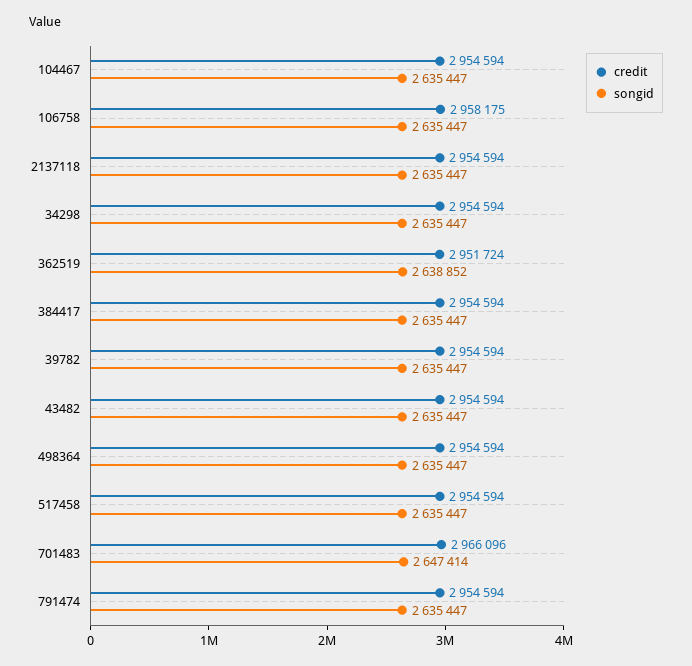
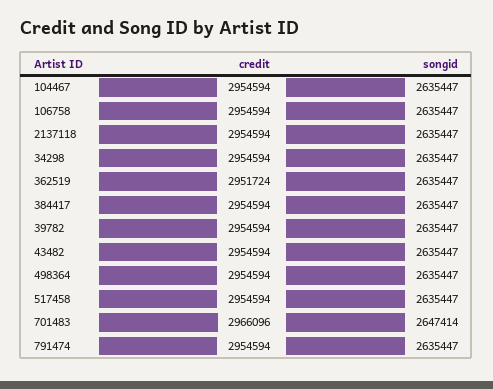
credit, 106758: 2958175 -> 2954594
songid, 362519: 2638852 -> 2635447

